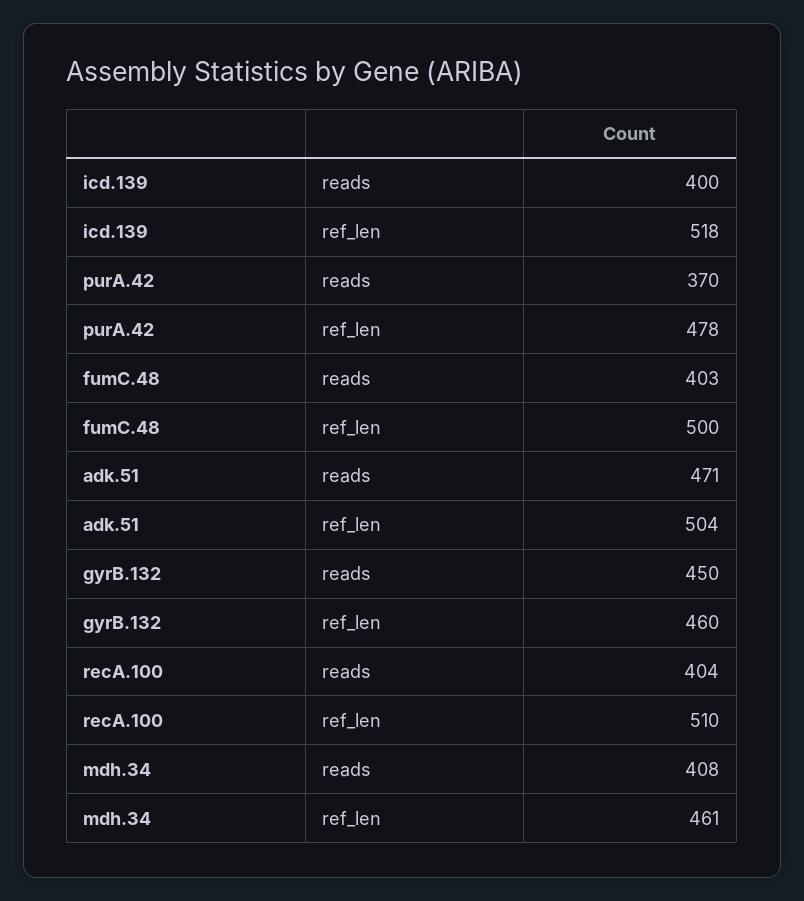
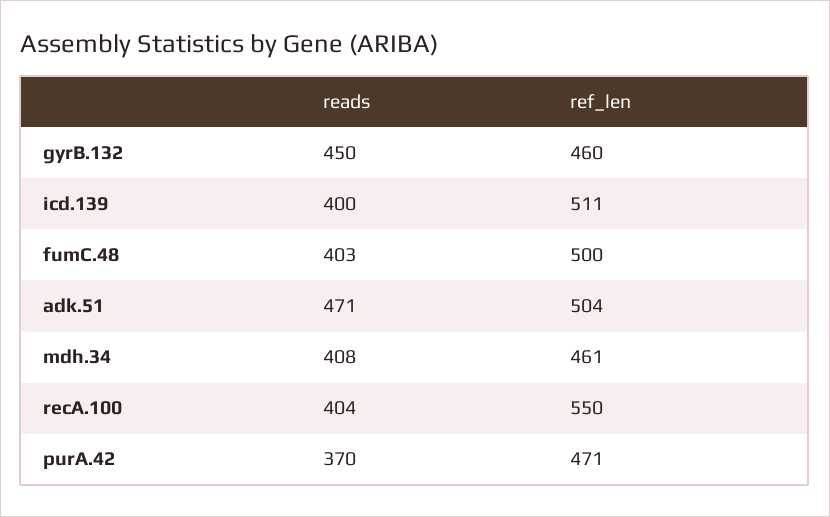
icd.139, ref_len: 518 -> 511
purA.42, ref_len: 478 -> 471
recA.100, ref_len: 510 -> 550

